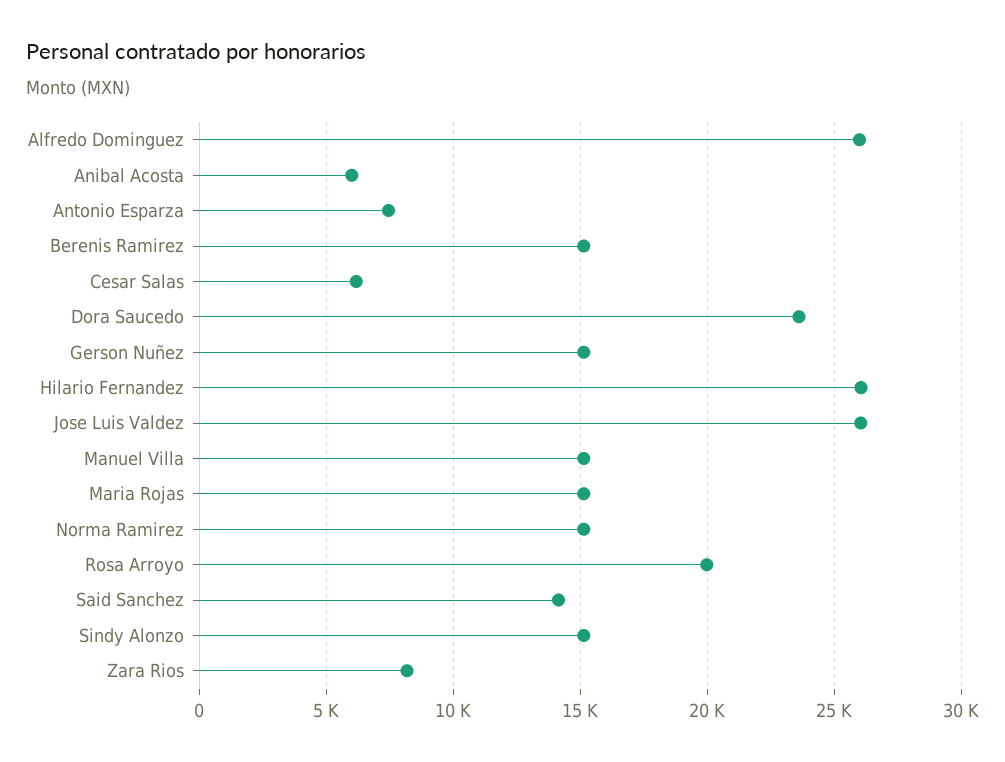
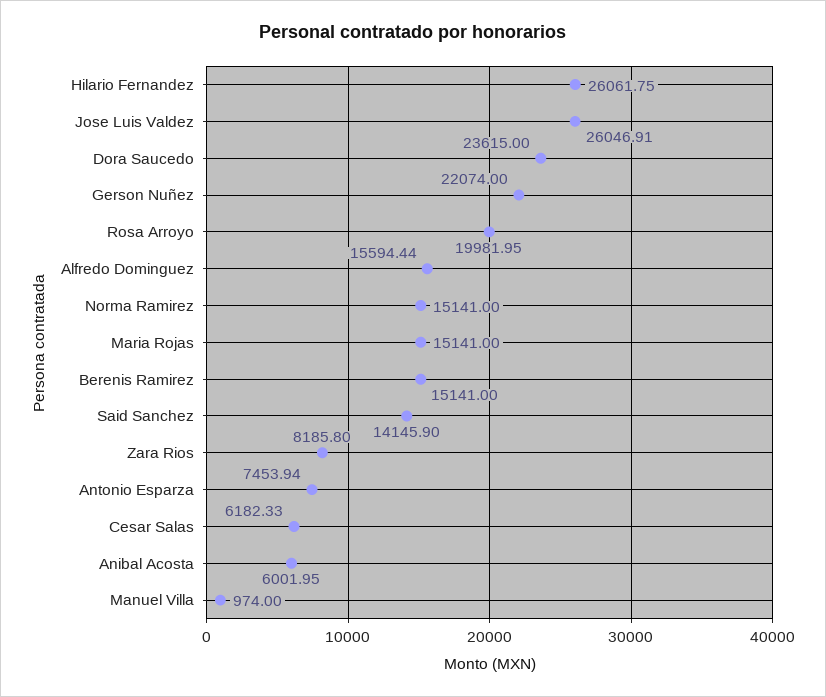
Alfredo Dominguez: 26000 -> 15594.44
Gerson Nuñez: 15000 -> 22074
Manuel Villa: 15000 -> 974
Sindy Alonzo: 15000 -> none

